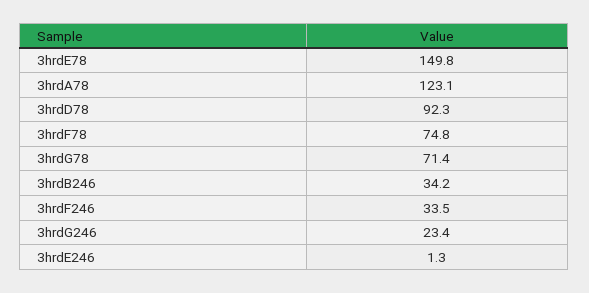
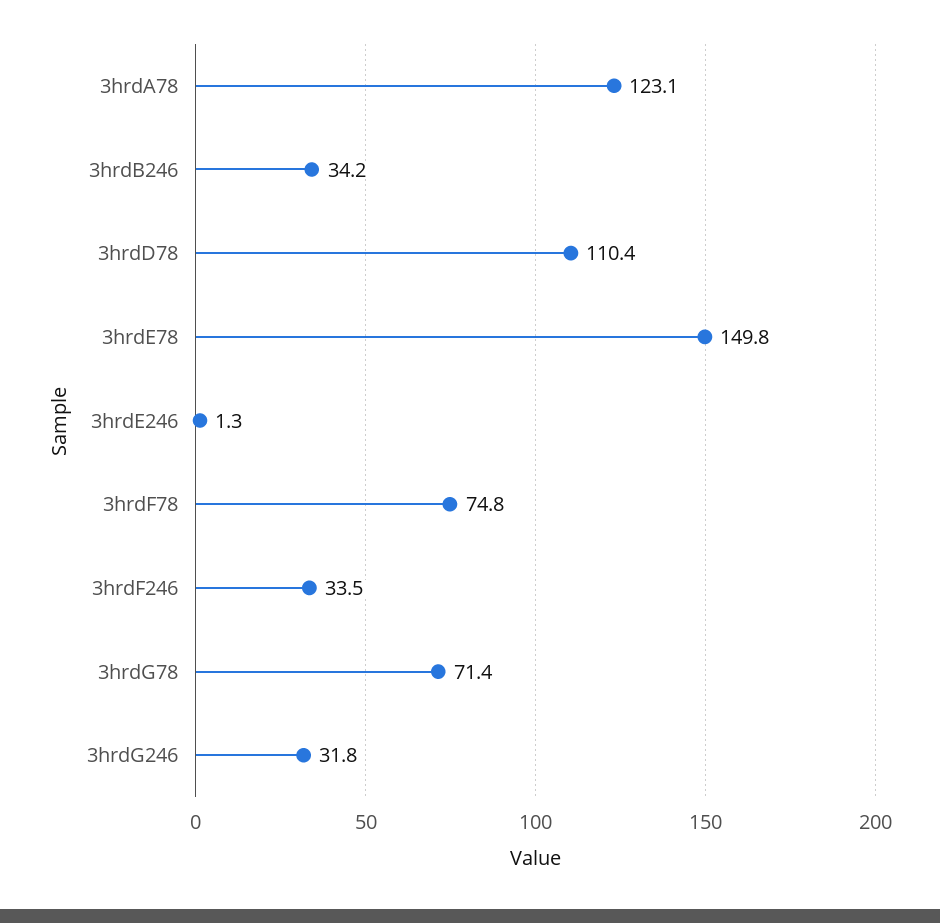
3hrdD78: 92.3 -> 110.4
3hrdG246: 23.4 -> 31.8

